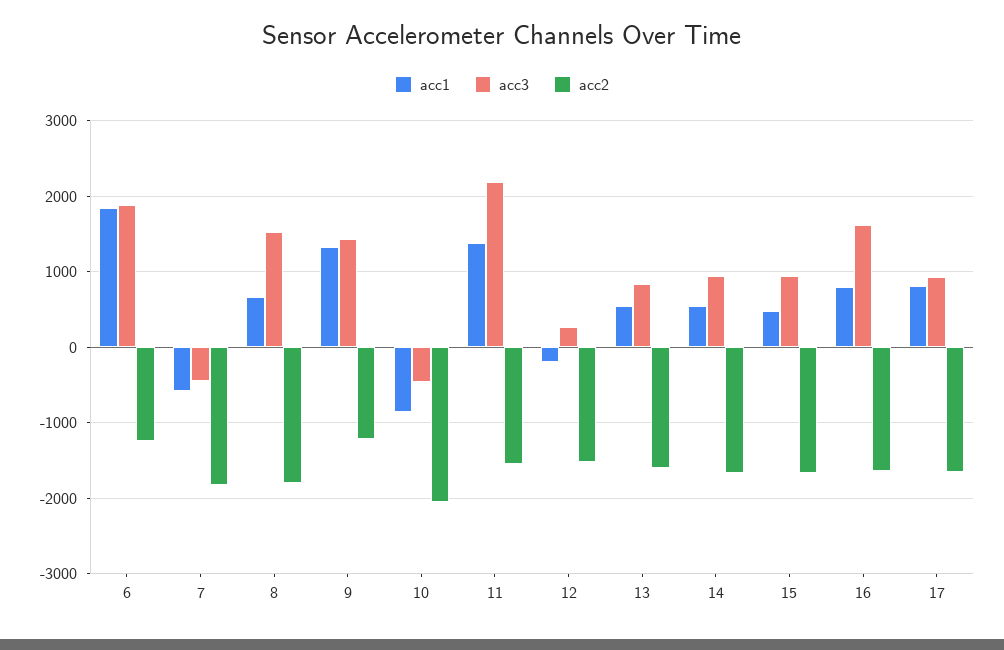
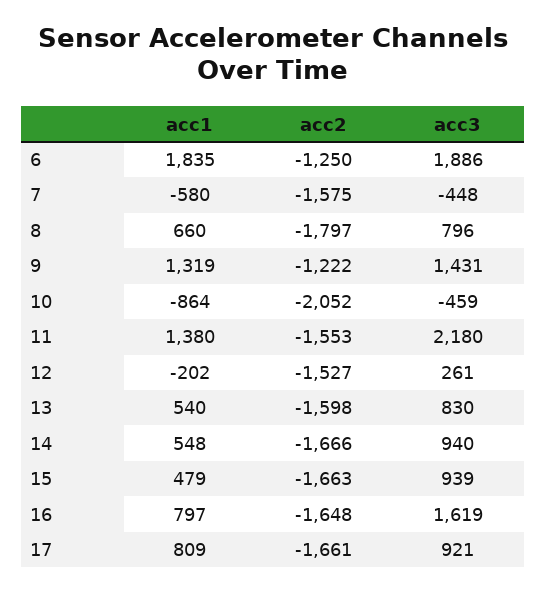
acc2, 7: -1800 -> -1575
acc3, 8: 1500 -> 796

